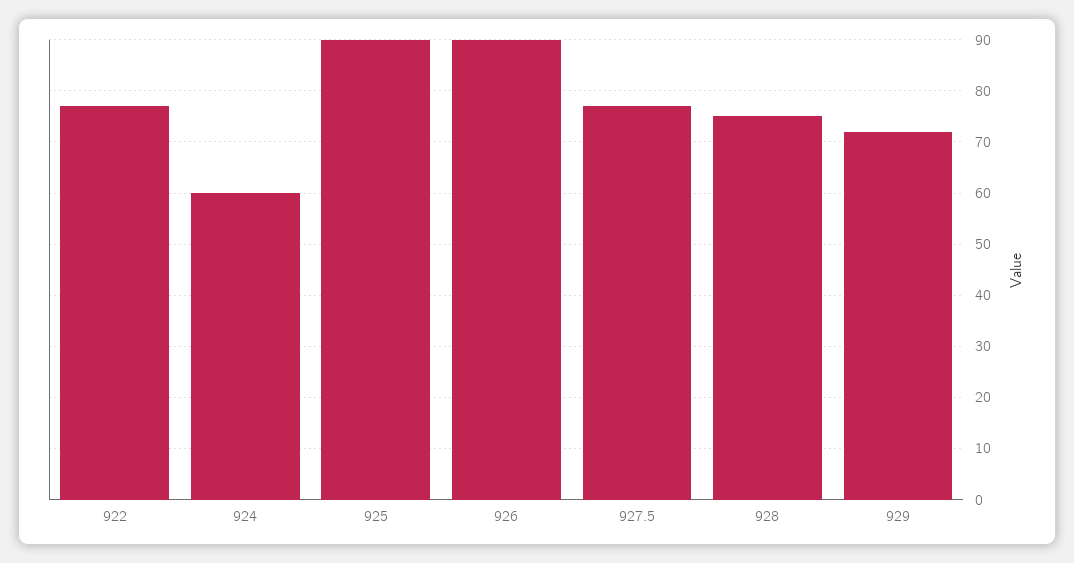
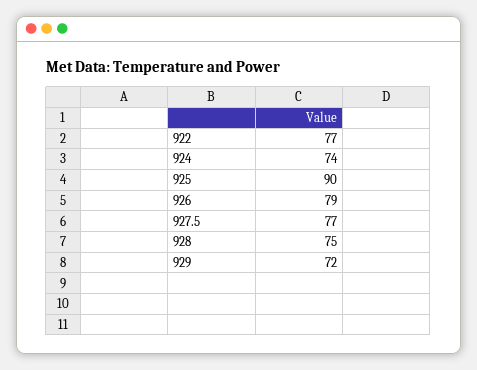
924: 60 -> 74
926: 90 -> 79

